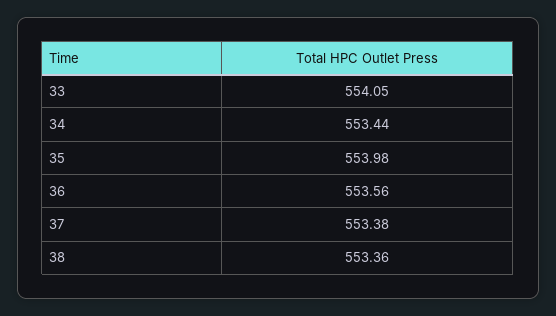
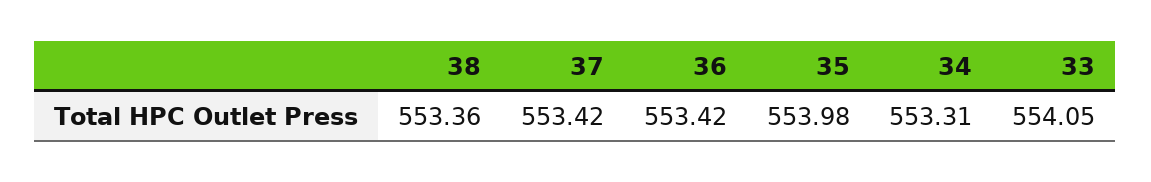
34: 553.44 -> 553.31
36: 553.56 -> 553.42
37: 553.38 -> 553.42

